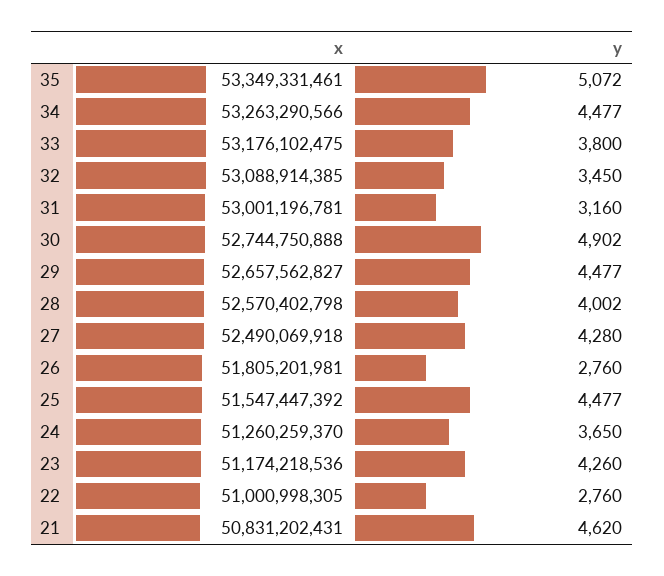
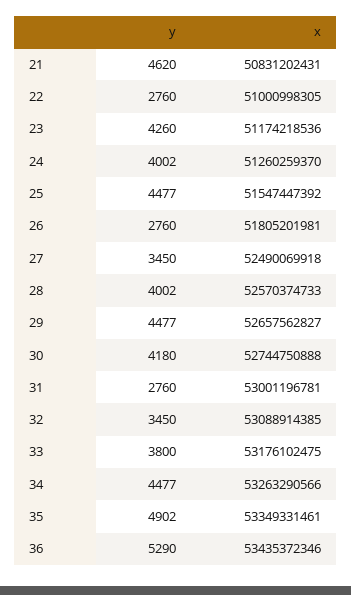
y, 35: 5072 -> 4902
y, 31: 3160 -> 2760
y, 30: 4902 -> 4180
x, 28: 52570402798 -> 52570374733
y, 27: 4280 -> 3450
y, 24: 3650 -> 4002
y, 36: none -> 5290
x, 36: none -> 53435372346

